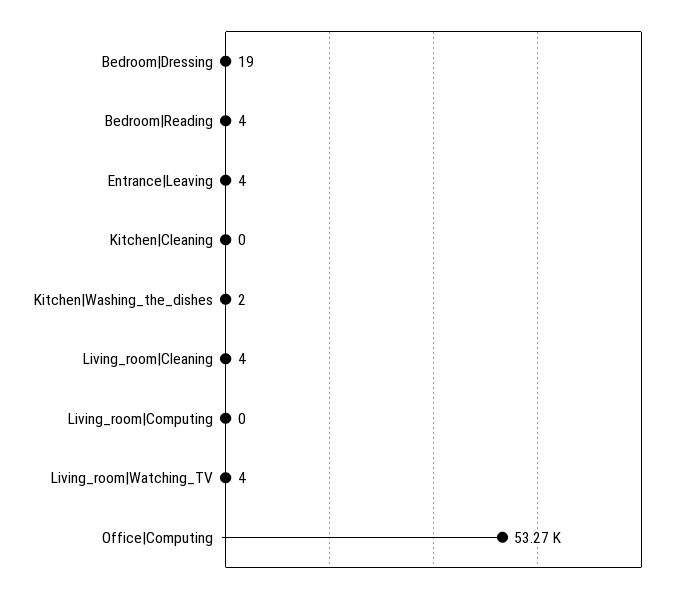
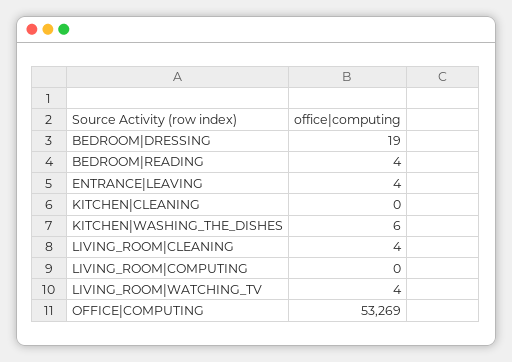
Kitchen|Washing_the_dishes: 2 -> 6

